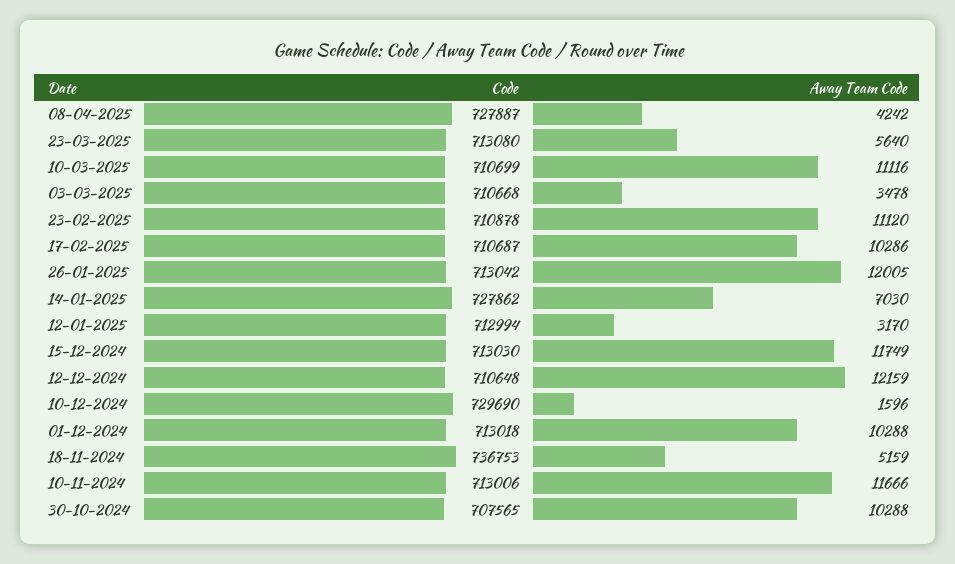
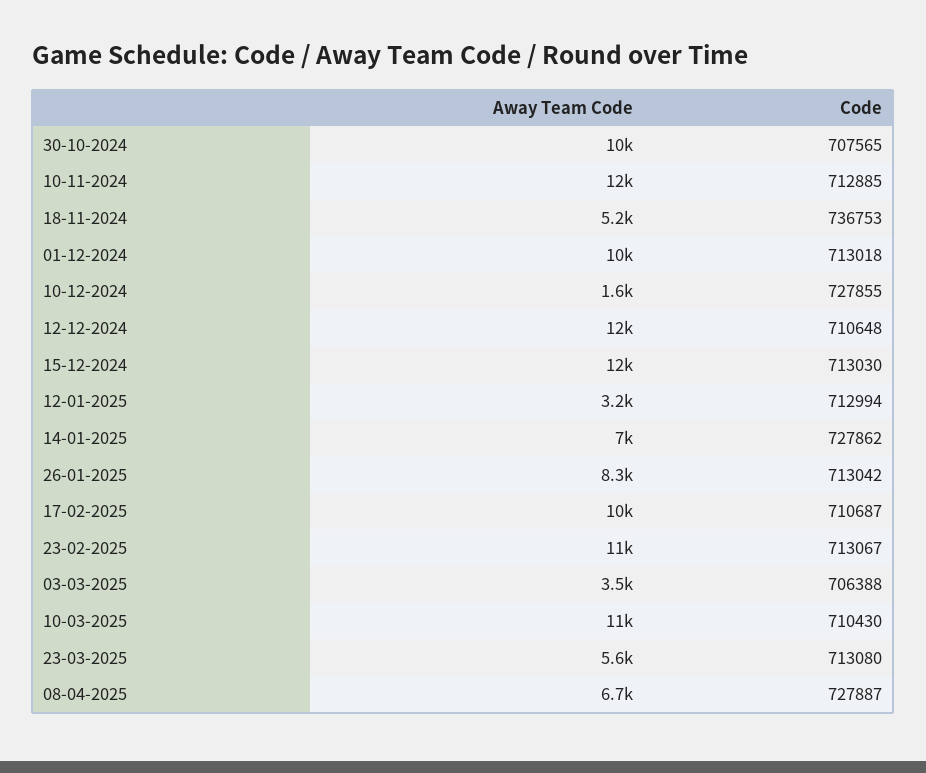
Away Team Code, 08-04-2025: 4242 -> 6700
Code, 10-03-2025: 710699 -> 710430
Code, 03-03-2025: 710668 -> 706388
Code, 23-02-2025: 710878 -> 713067
Away Team Code, 26-01-2025: 12005 -> 8300
Code, 10-12-2024: 729690 -> 727855
Code, 10-11-2024: 713006 -> 712885

